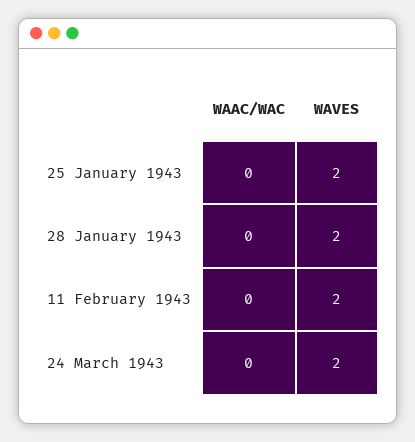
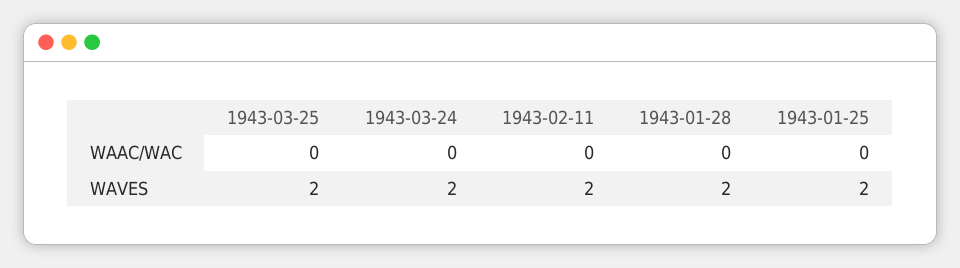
WAAC/WAC, 1943-03-25: none -> 0
WAVES, 1943-03-25: none -> 2

